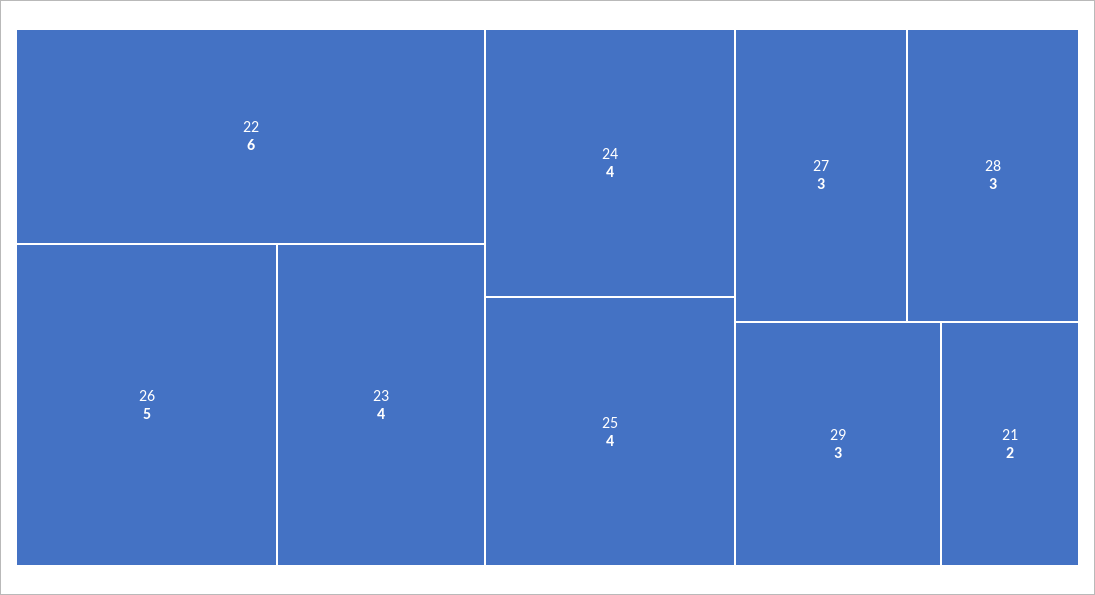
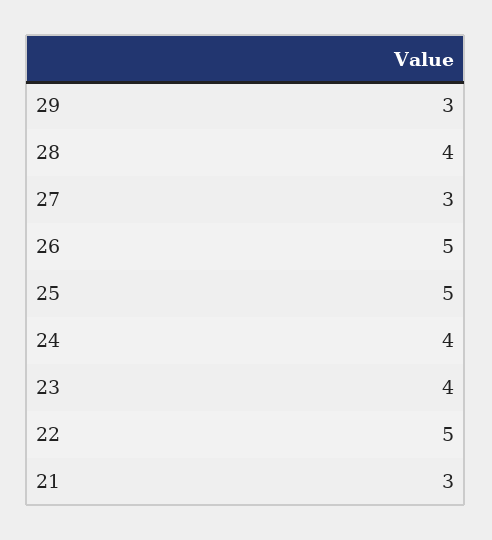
22: 6 -> 5
25: 4 -> 5
28: 3 -> 4
21: 2 -> 3

